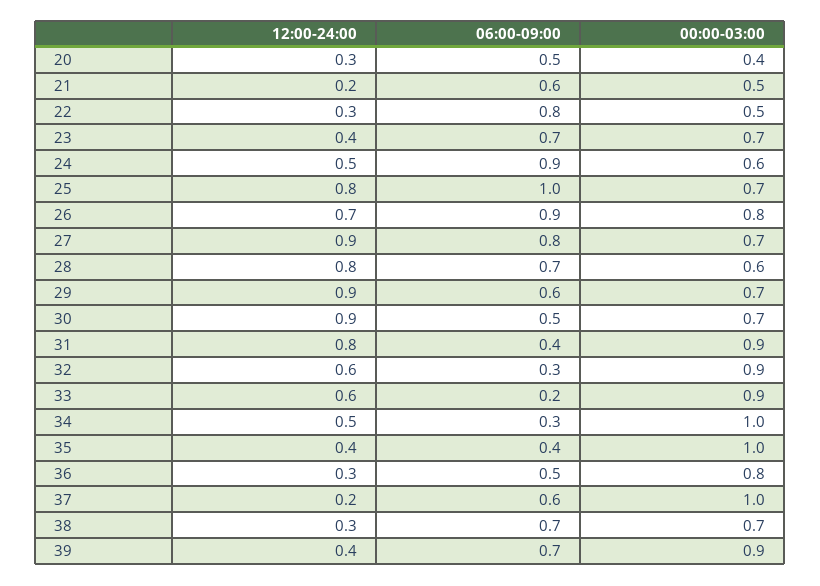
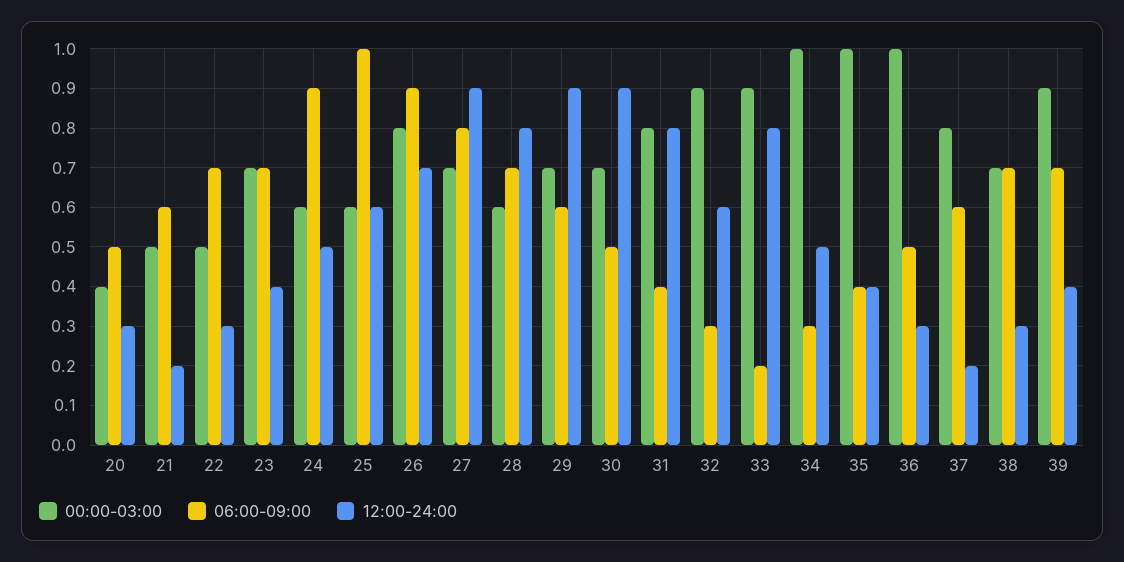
06:00-09:00, 22: 0.8 -> 0.7
12:00-24:00, 25: 0.8 -> 0.6
00:00-03:00, 25: 0.7 -> 0.6
00:00-03:00, 31: 0.9 -> 0.8
12:00-24:00, 33: 0.6 -> 0.8
00:00-03:00, 36: 0.8 -> 1
00:00-03:00, 37: 1 -> 0.8

